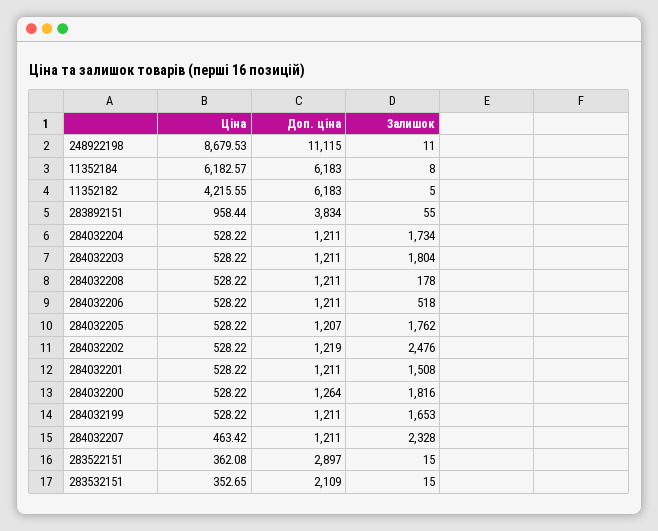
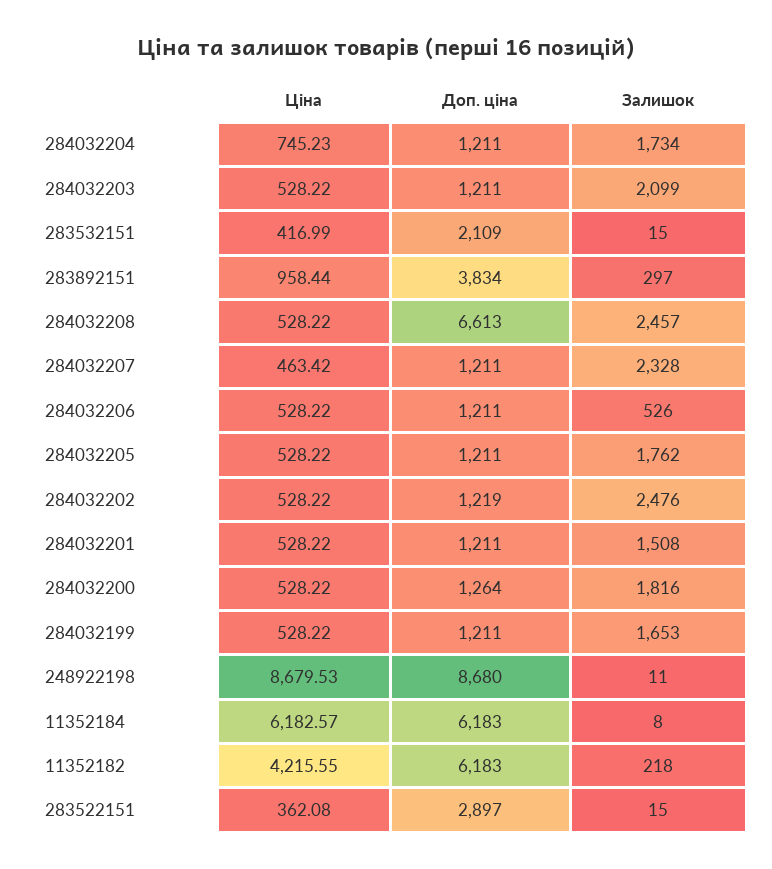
Доп. ціна, 248922198: 11115 -> 8680
Залишок, 11352182: 5 -> 218
Залишок, 283892151: 55 -> 297
Ціна, 284032204: 528.22 -> 745.23
Залишок, 284032203: 1804 -> 2099
Доп. ціна, 284032208: 1211 -> 6613
Залишок, 284032208: 178 -> 2457
Залишок, 284032206: 518 -> 526
Доп. ціна, 284032205: 1207 -> 1211
Ціна, 283532151: 352.65 -> 416.99

